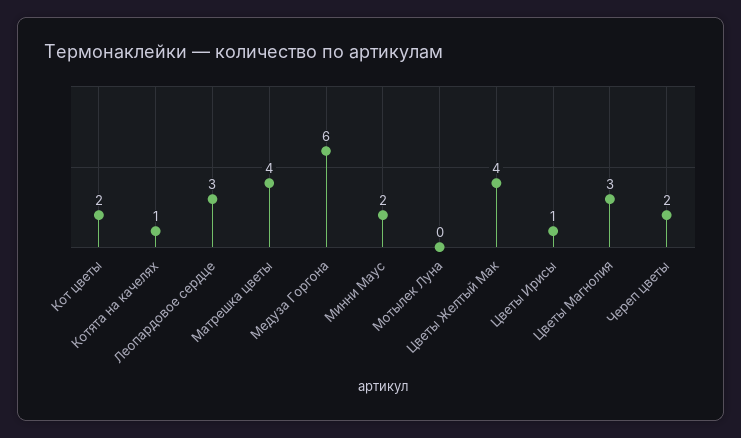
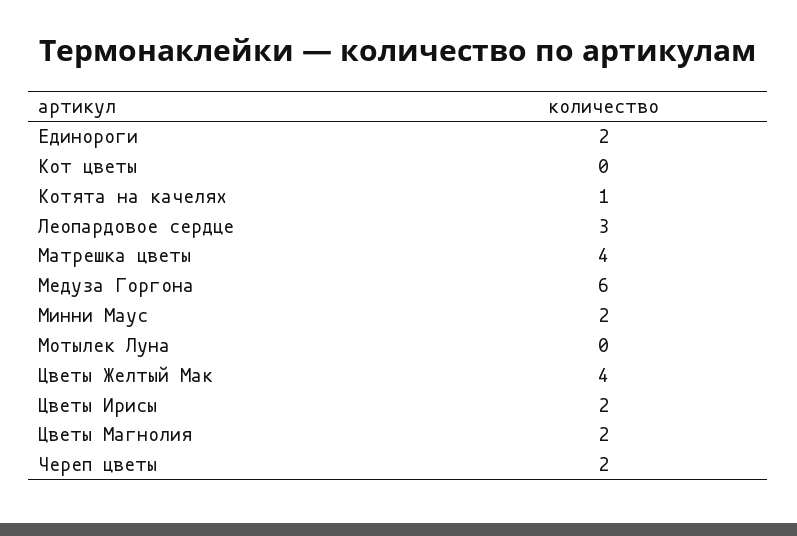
Кот цветы: 2 -> 0
Цветы Ирисы: 1 -> 2
Цветы Магнолия: 3 -> 2
Единороги: none -> 2

